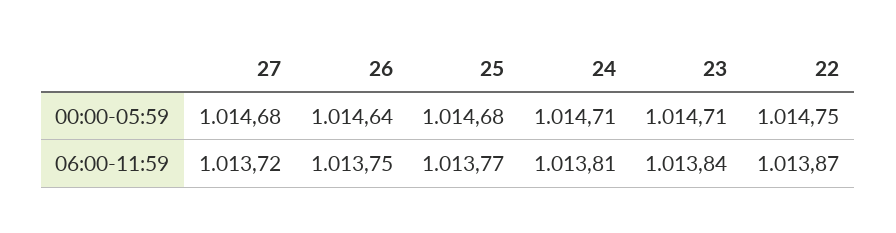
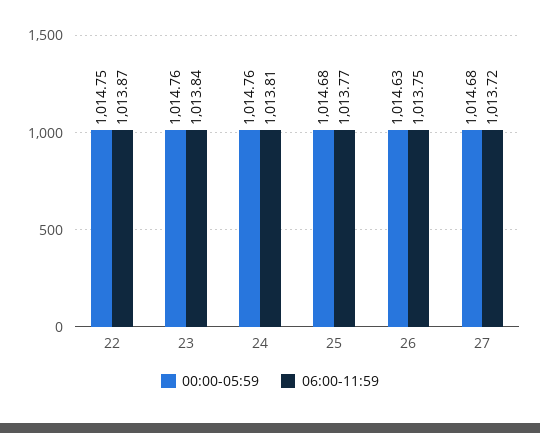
00:00-05:59, 26: 1014.64 -> 1014.63
00:00-05:59, 24: 1014.71 -> 1014.76
00:00-05:59, 23: 1014.71 -> 1014.76

